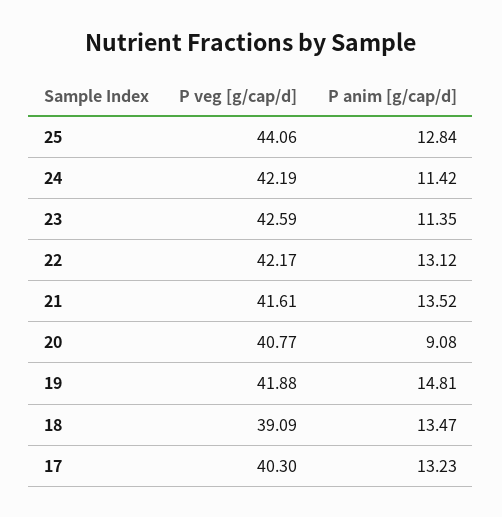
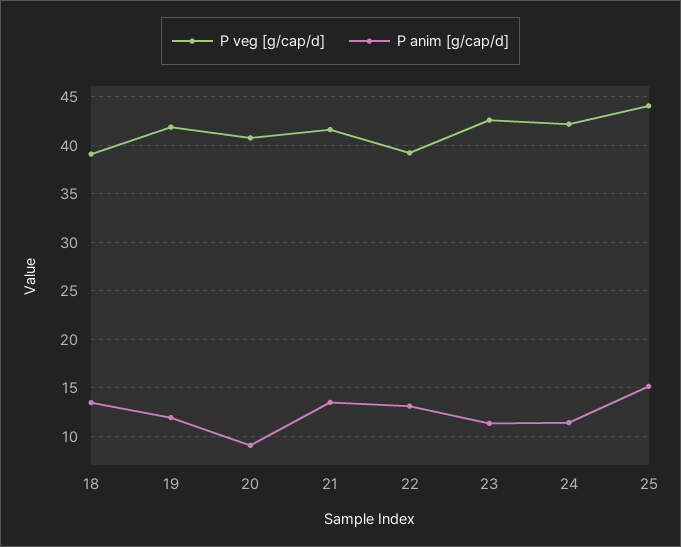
P anim [g/cap/d], 25: 12.84 -> 15
P veg [g/cap/d], 22: 42.17 -> 39
P anim [g/cap/d], 19: 14.81 -> 12
P veg [g/cap/d], 17: 40.3 -> none
P anim [g/cap/d], 17: 13.23 -> none

